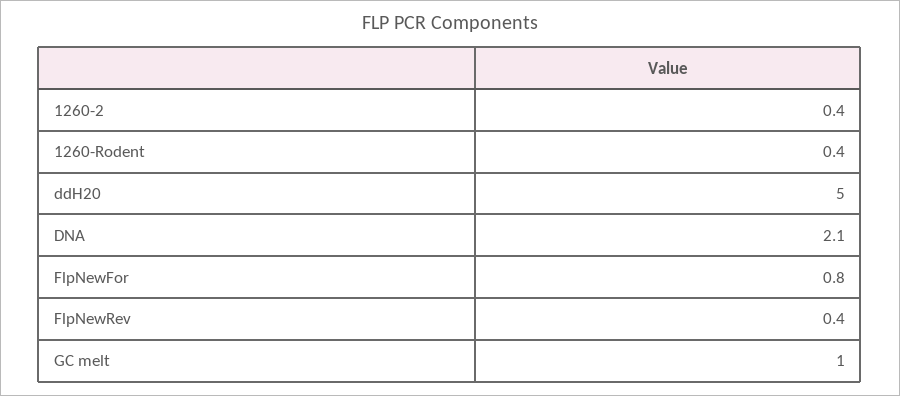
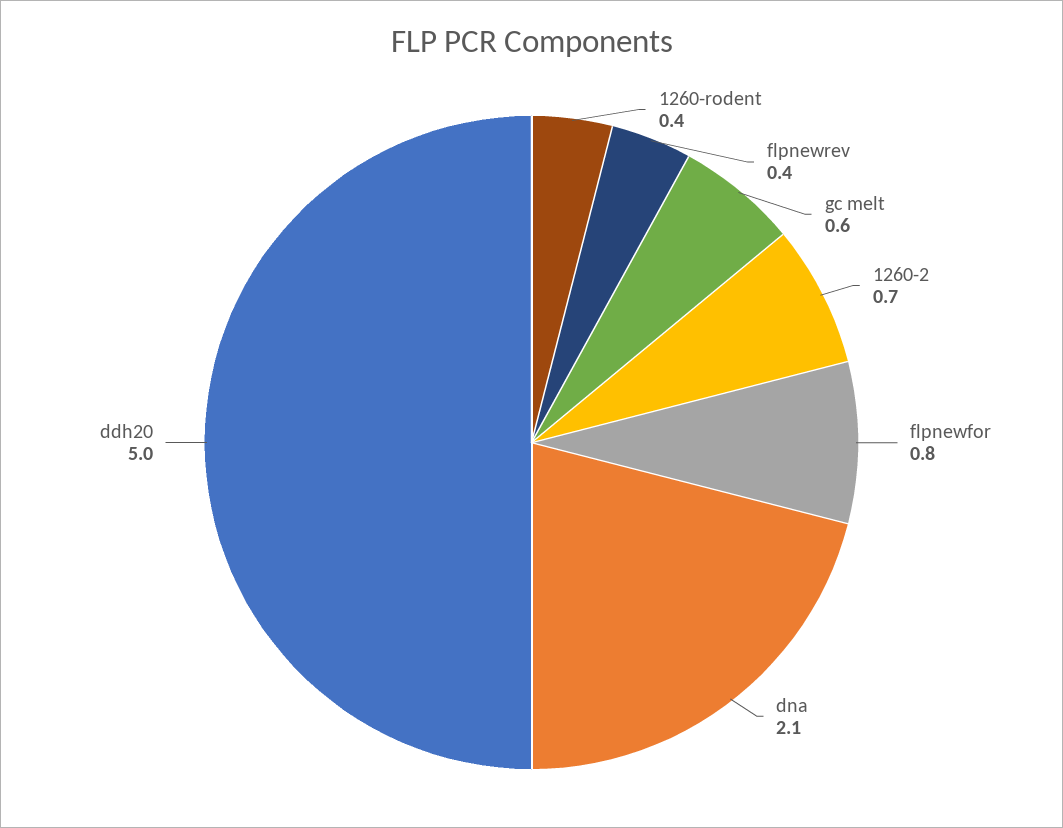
1260-2: 0.4 -> 0.7
GC melt: 1 -> 0.6

